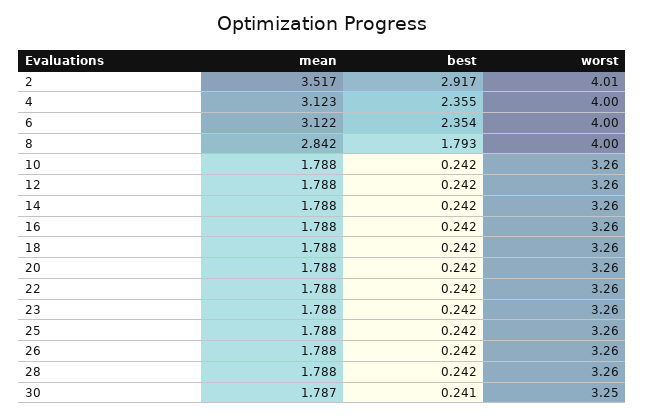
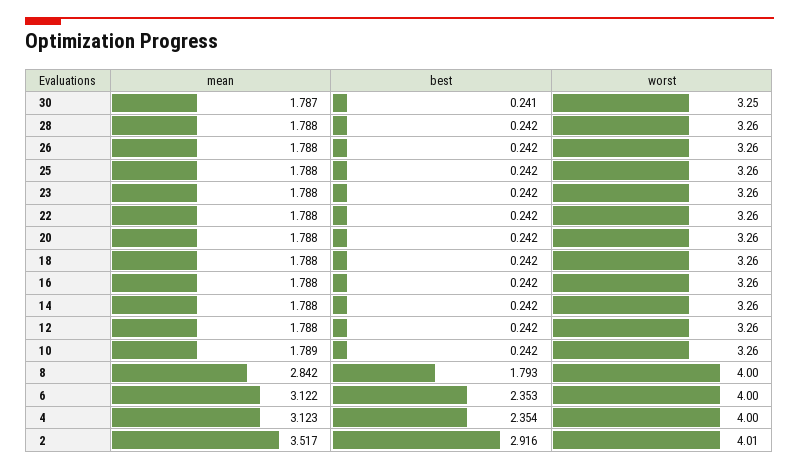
best, 2: 2.917 -> 2.916
best, 4: 2.355 -> 2.354
best, 6: 2.354 -> 2.353
mean, 10: 1.788 -> 1.789

